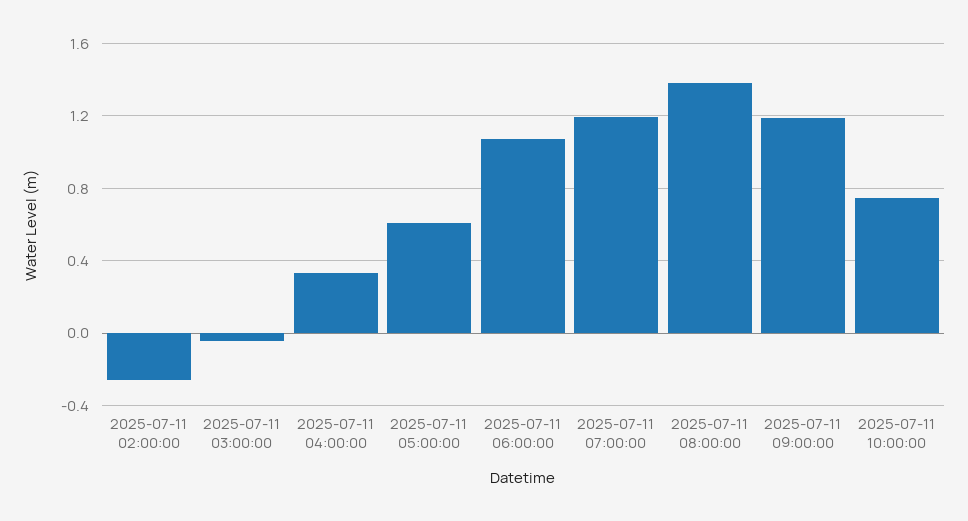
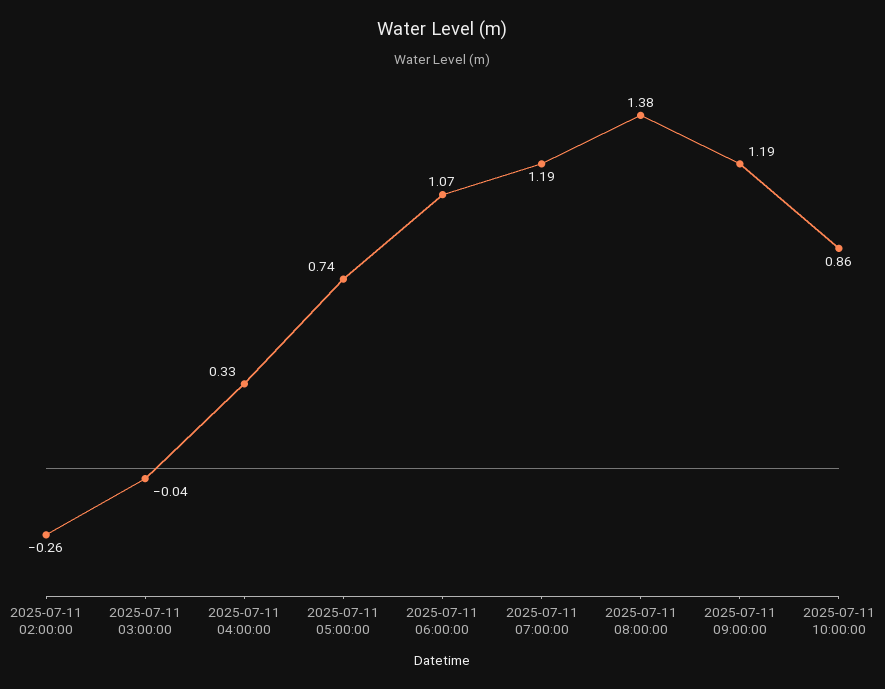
2025-07-11 05:00:00: 0.6 -> 0.74
2025-07-11 10:00:00: 0.75 -> 0.86

